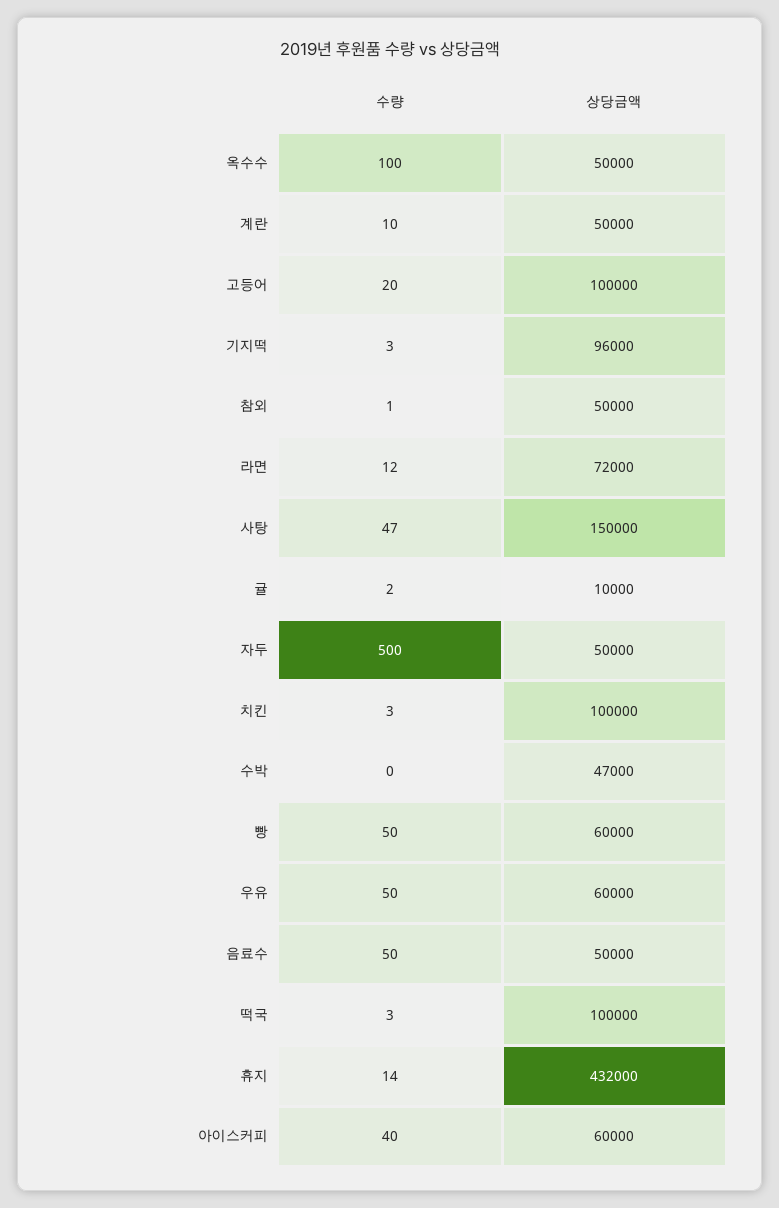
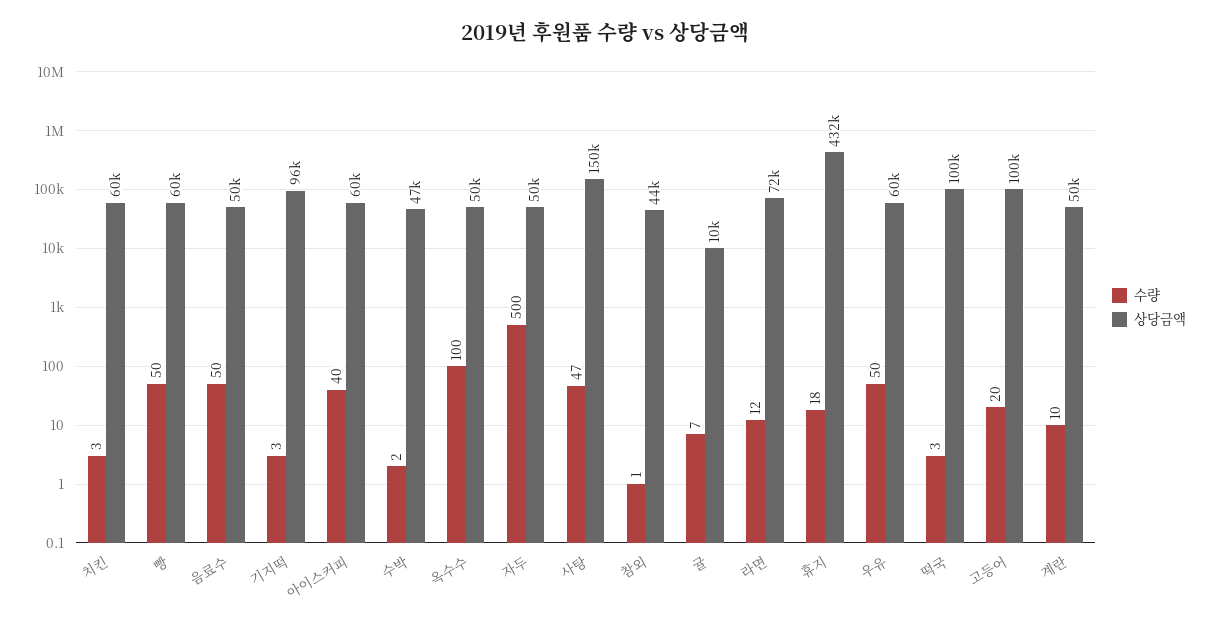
상당금액, 참외: 50000 -> 44000
수량, 귤: 2 -> 7
상당금액, 치킨: 100000 -> 60000
수량, 수박: 0 -> 2
수량, 휴지: 14 -> 18

